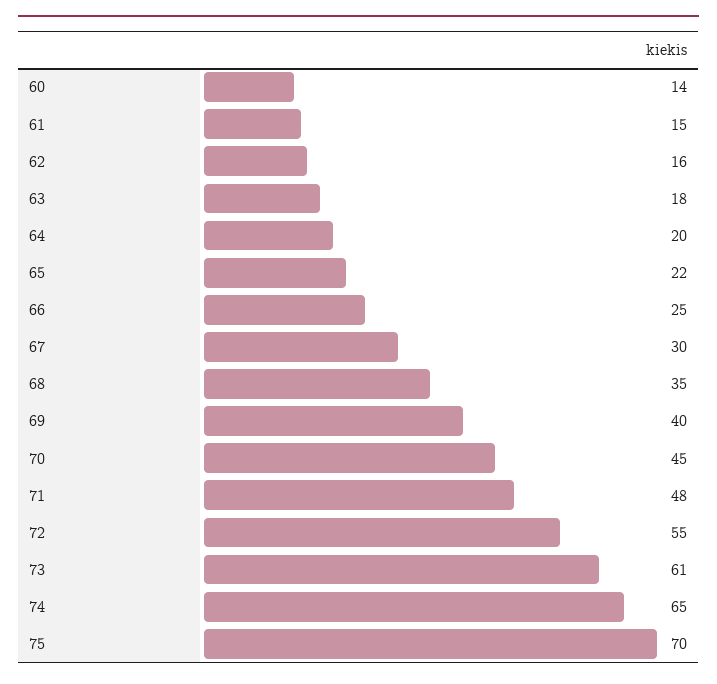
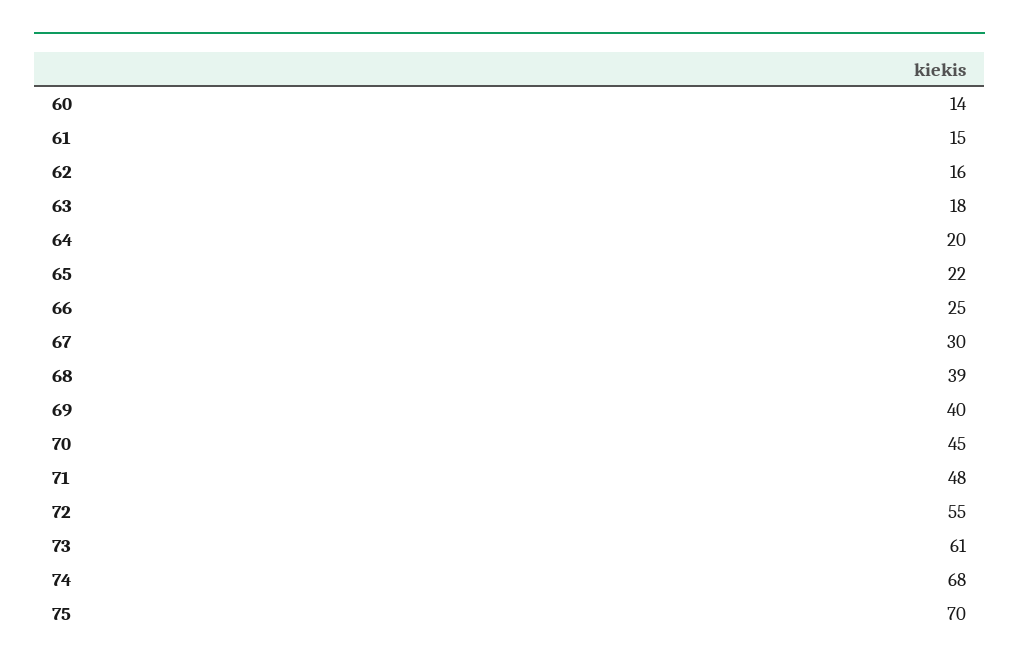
68: 35 -> 39
74: 65 -> 68

